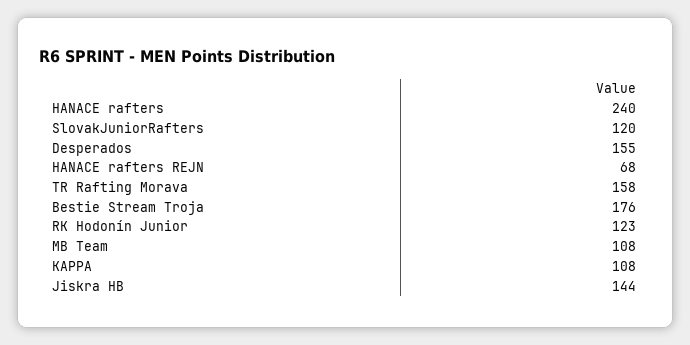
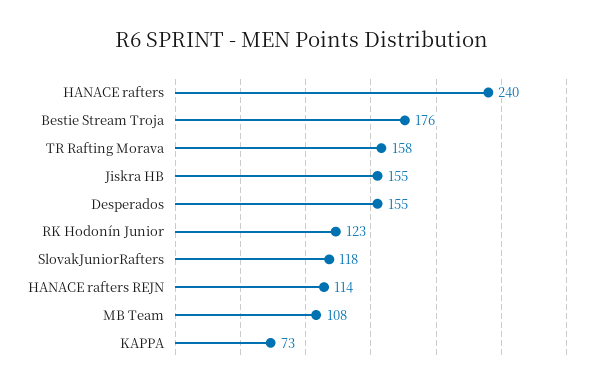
SlovakJuniorRafters: 120 -> 118
HANACE rafters REJN: 68 -> 114
KAPPA: 108 -> 73
Jiskra HB: 144 -> 155

